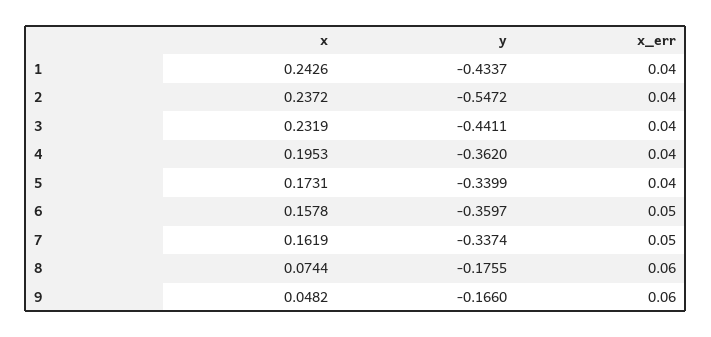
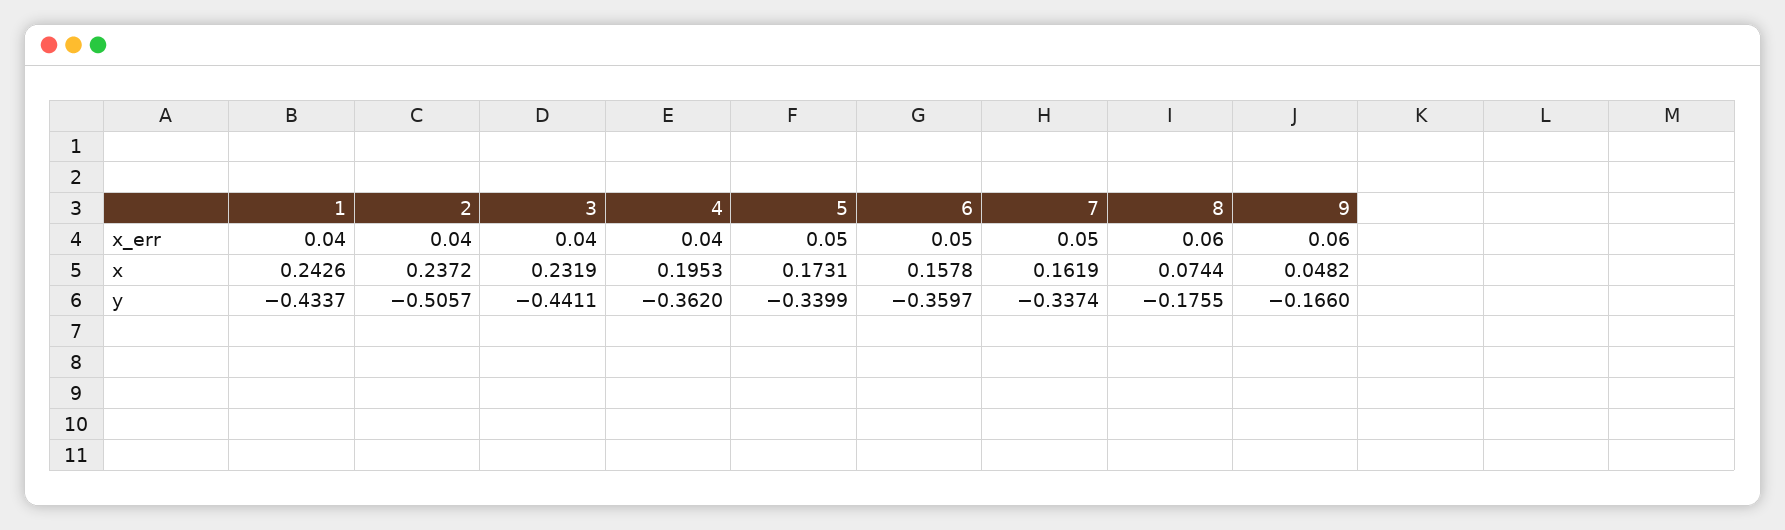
y, 2: -0.5472 -> -0.5057
x_err, 5: 0.04 -> 0.05

